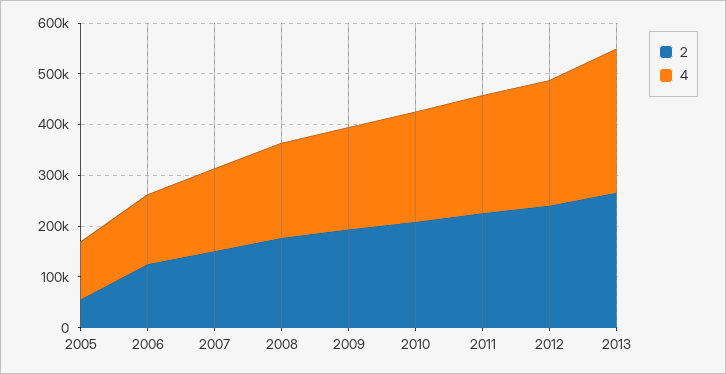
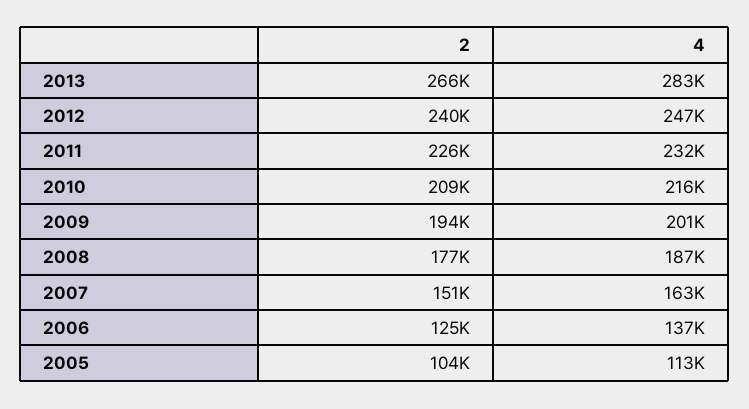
2, 2005: 60000 -> 104000

